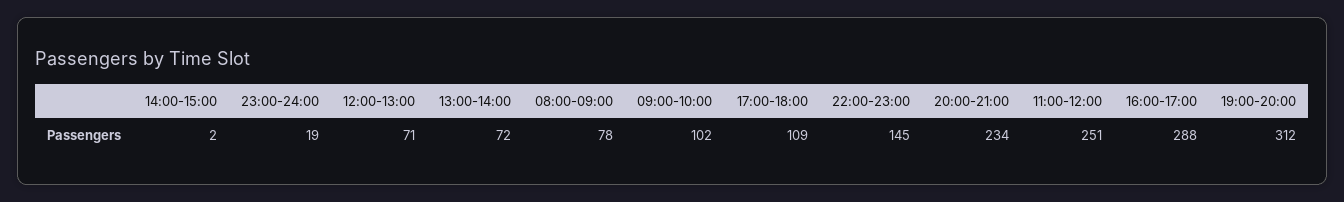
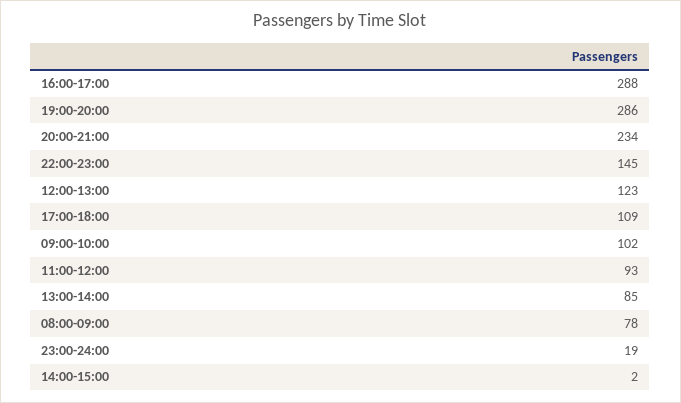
12:00-13:00: 71 -> 123
13:00-14:00: 72 -> 85
11:00-12:00: 251 -> 93
19:00-20:00: 312 -> 286

